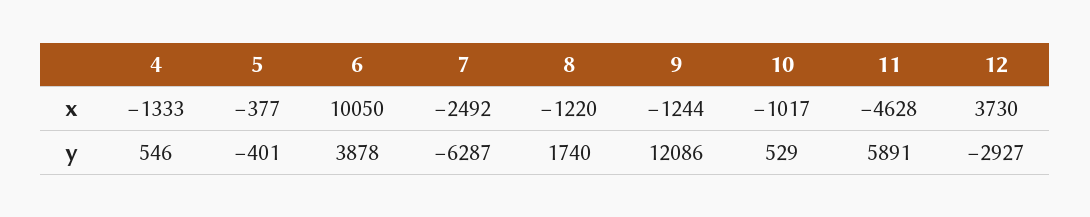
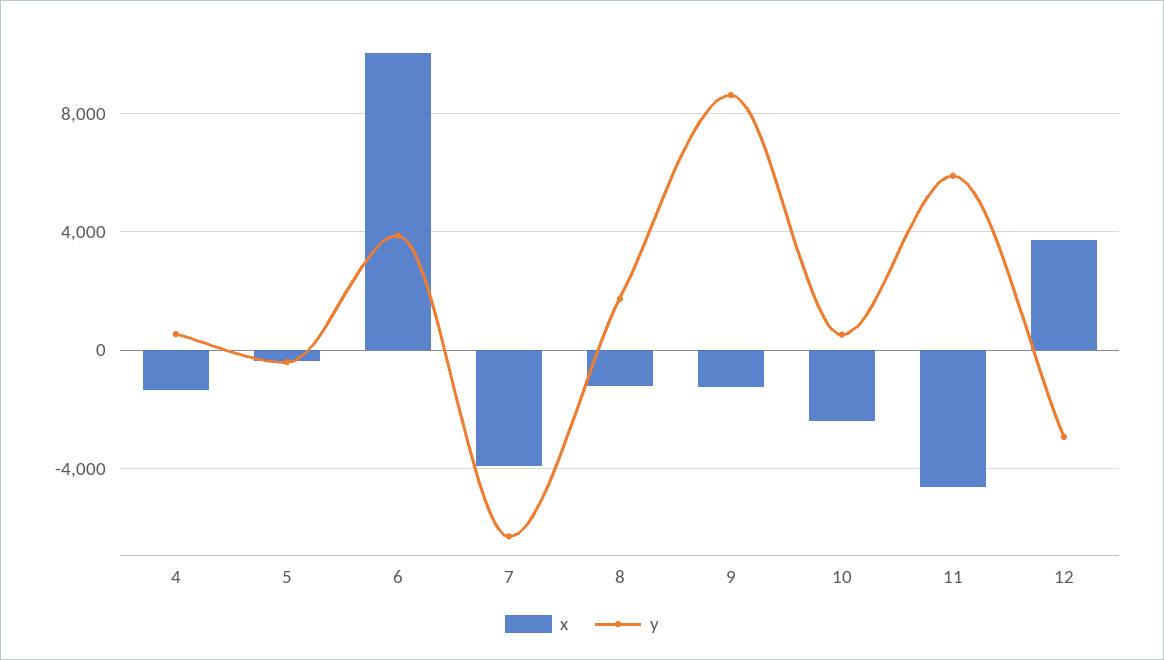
x, 7: -2492 -> -4000
x, 10: -1017 -> -2500
y, 9: 12086 -> 8500

